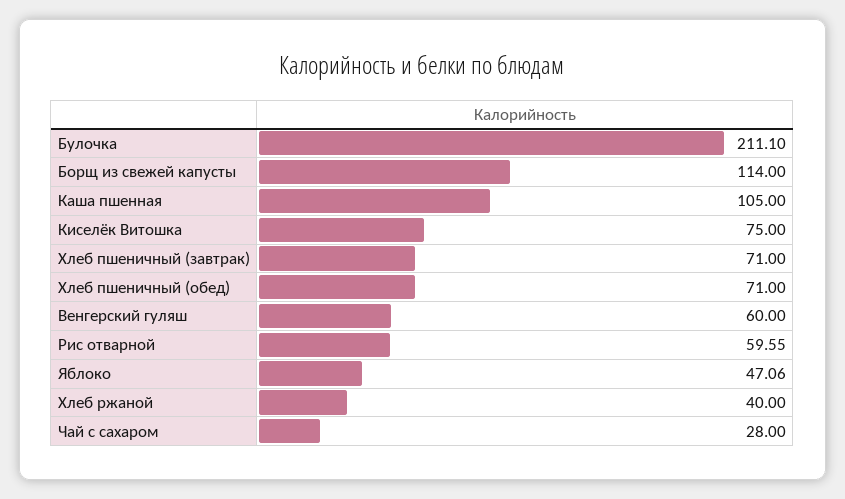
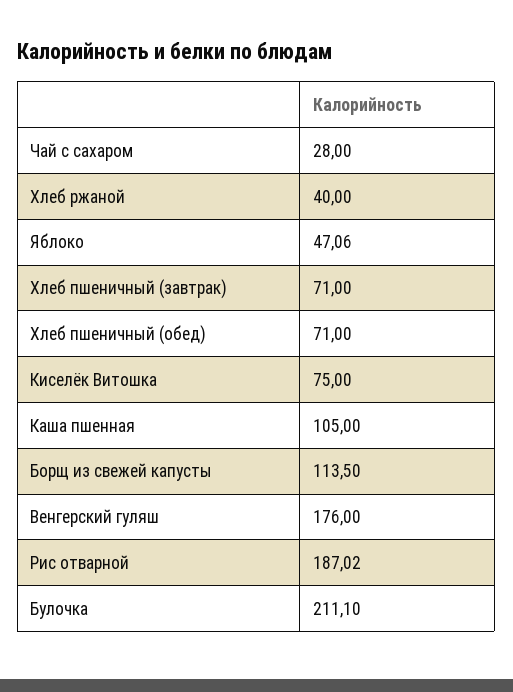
Борщ из свежей капусты: 114 -> 113.5
Венгерский гуляш: 60 -> 176
Рис отварной: 59.55 -> 187.02

